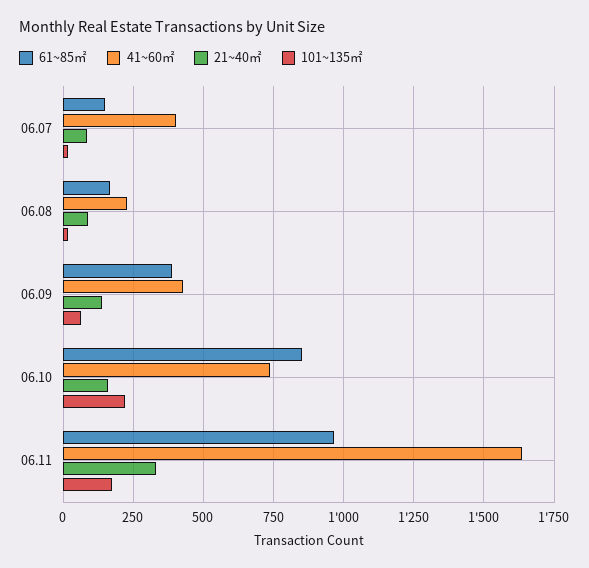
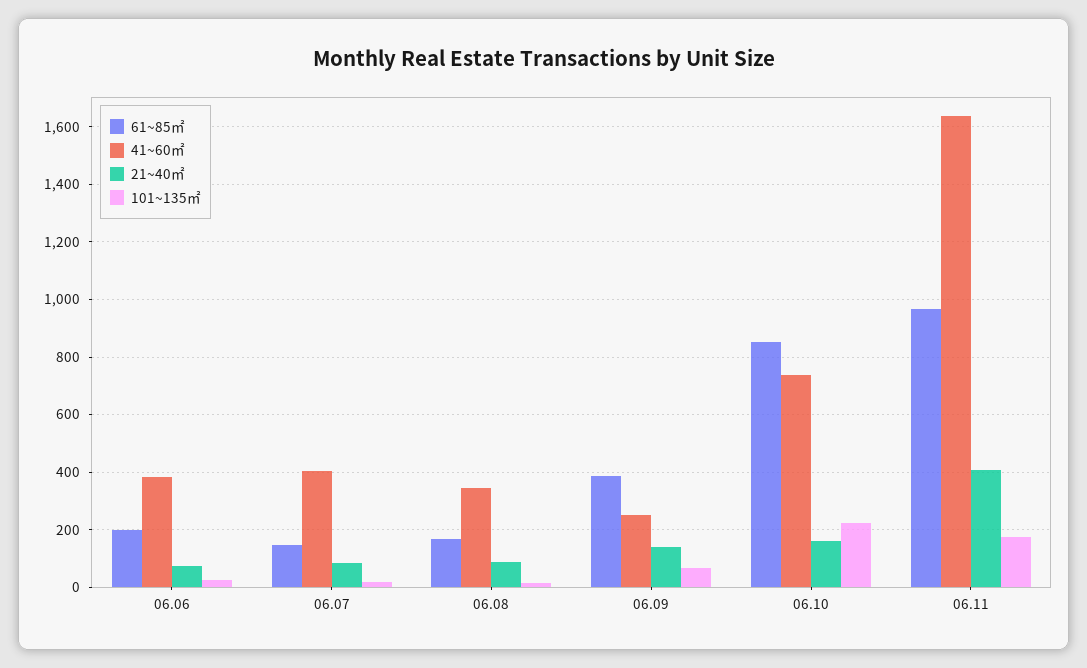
41~60㎡, 06.08: 225 -> 350
41~60㎡, 06.09: 425 -> 250
21~40㎡, 06.11: 325 -> 400
61~85㎡, 06.06: none -> 200
41~60㎡, 06.06: none -> 375
21~40㎡, 06.06: none -> 75
101~135㎡, 06.06: none -> 25

